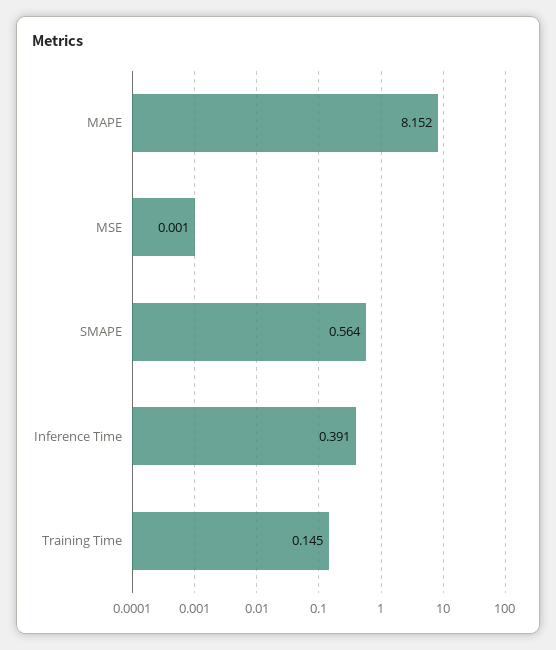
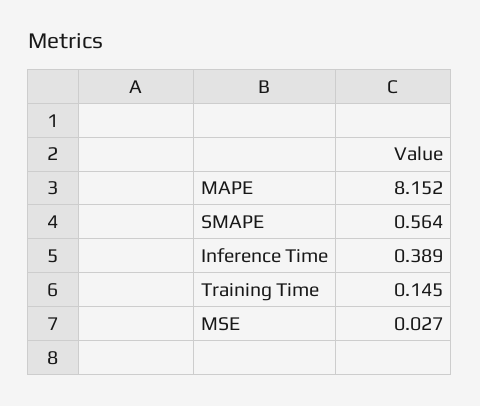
MSE: 0.001 -> 0.027
Inference Time: 0.391 -> 0.389

